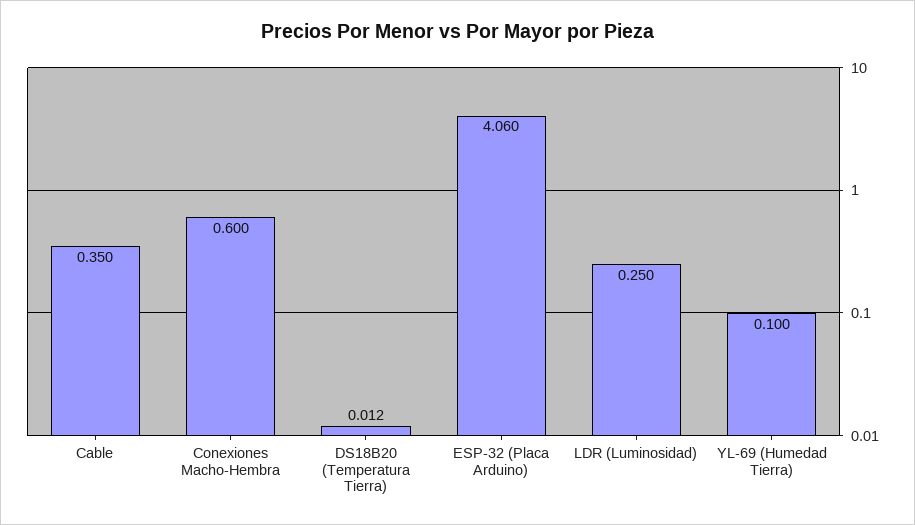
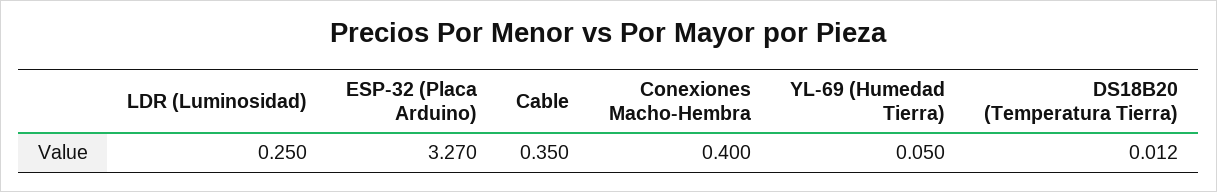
Conexiones Macho-Hembra: 0.6 -> 0.4
ESP-32 (Placa Arduino): 4.06 -> 3.27
YL-69 (Humedad Tierra): 0.1 -> 0.05

